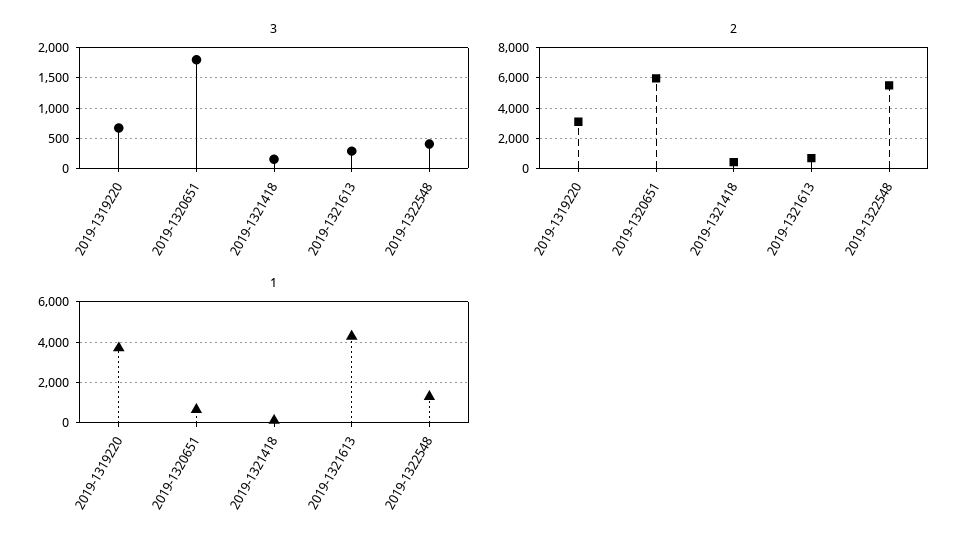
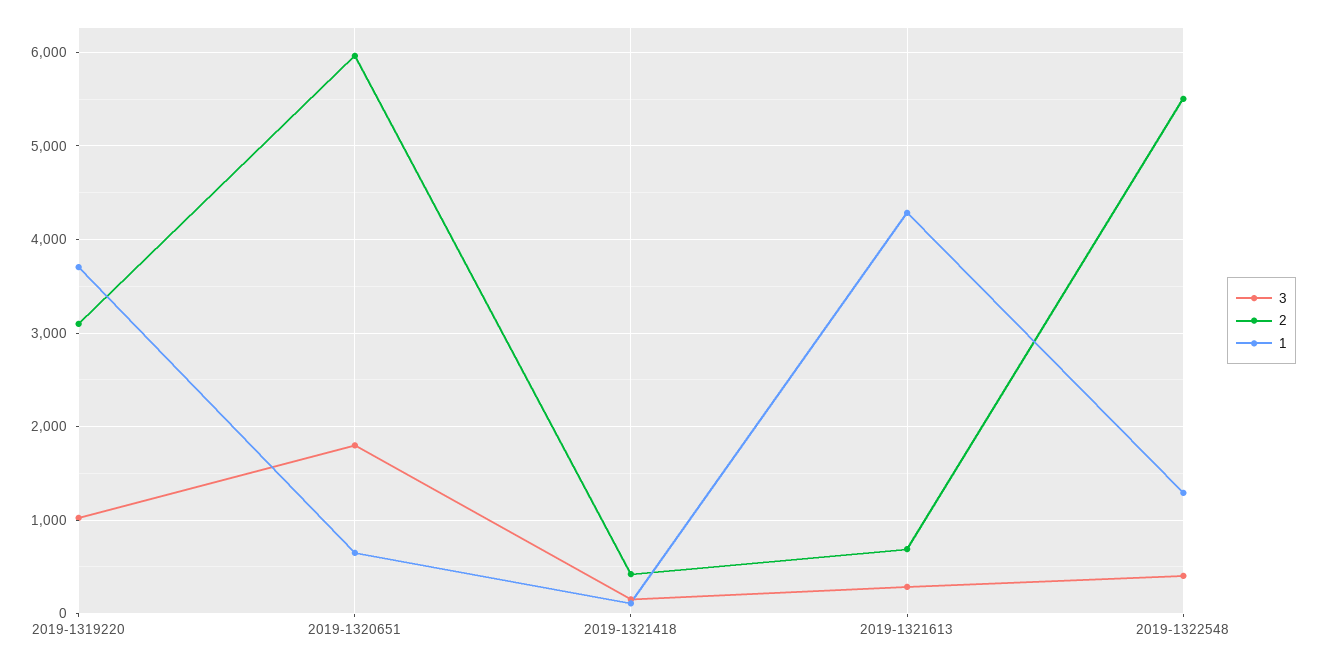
3, 2019-1319220: 700 -> 1000

